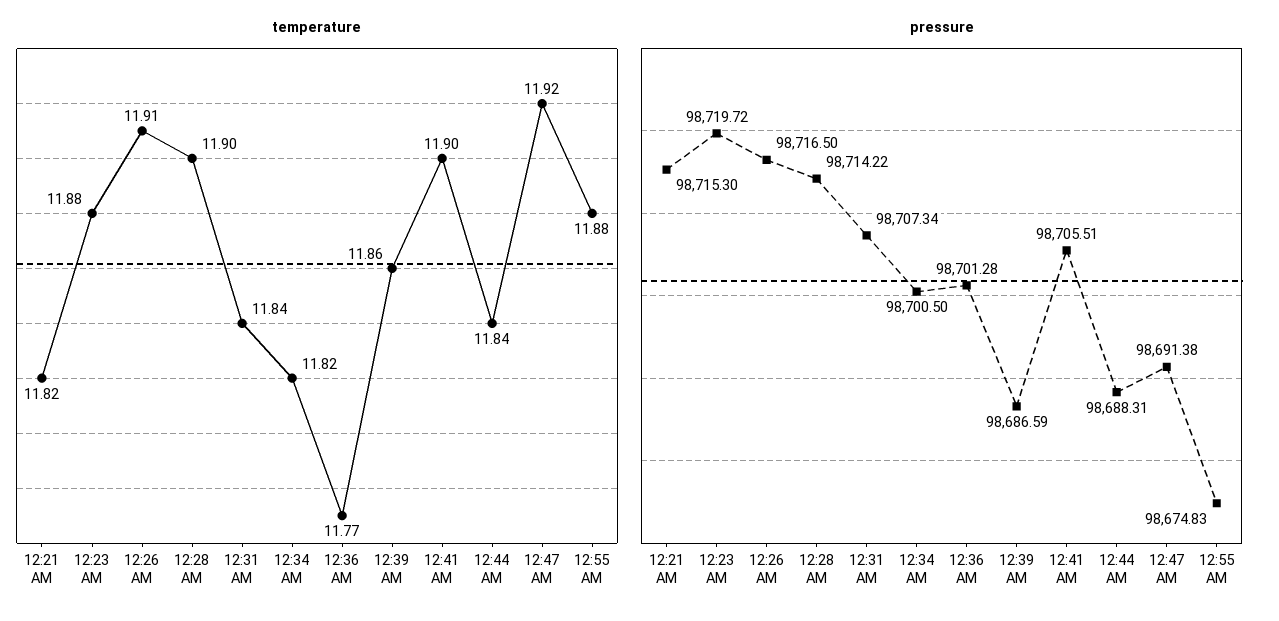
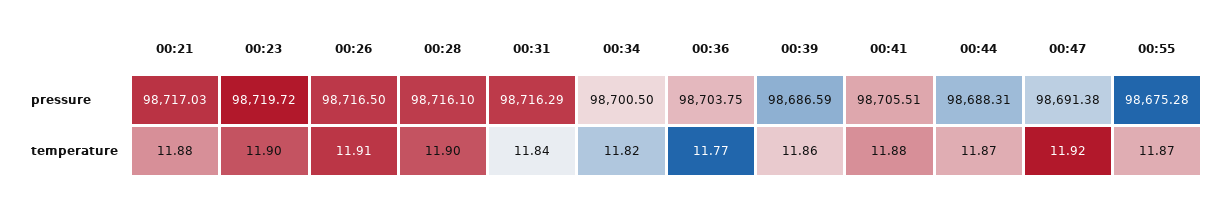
temperature, 12:21 AM: 11.82 -> 11.88
temperature, 12:23 AM: 11.88 -> 11.9
temperature, 12:41 AM: 11.9 -> 11.88
temperature, 12:44 AM: 11.84 -> 11.87
temperature, 12:55 AM: 11.88 -> 11.87
pressure, 12:21 AM: 98715.3 -> 98717.03
pressure, 12:28 AM: 98714.22 -> 98716.1
pressure, 12:31 AM: 98707.34 -> 98716.29
pressure, 12:36 AM: 98701.28 -> 98703.75
pressure, 12:55 AM: 98674.83 -> 98675.28

